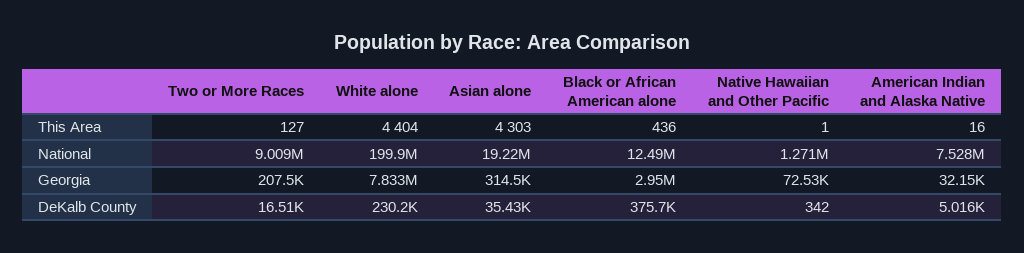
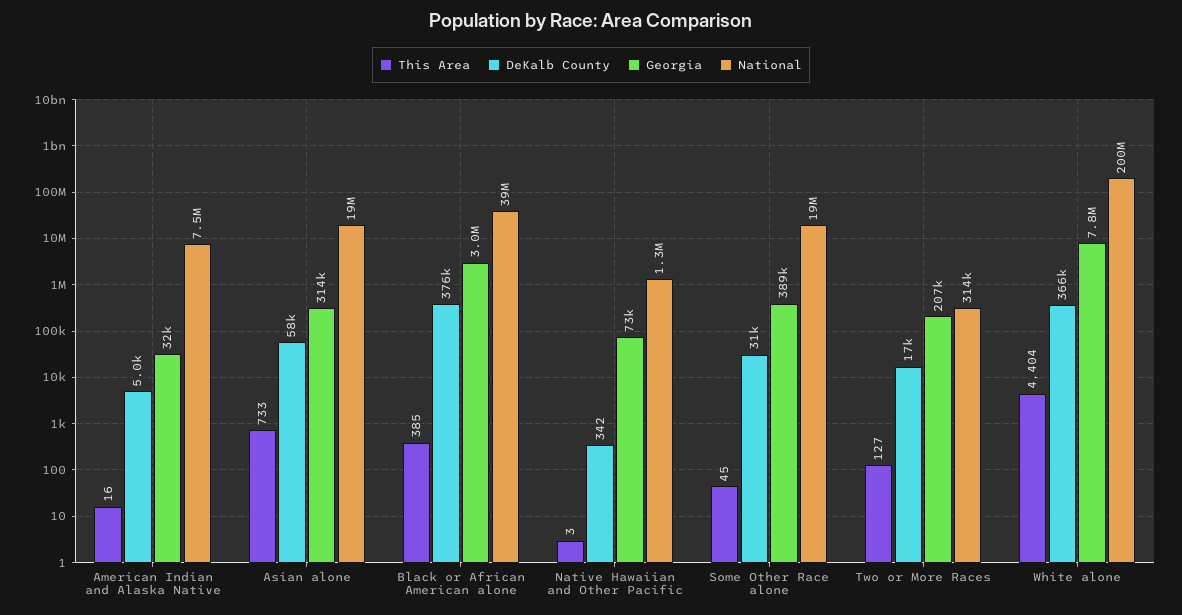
This Area, Asian alone: 4303 -> 733
This Area, Black or African American alone: 436 -> 385
This Area, Native Hawaiian and Other Pacific: 1 -> 3
National, Two or More Races: 9009000 -> 314000
National, Black or African American alone: 12490000 -> 39000000
DeKalb County, White alone: 230200 -> 366000
DeKalb County, Asian alone: 35430 -> 58000
This Area, Some Other Race alone: none -> 45
DeKalb County, Some Other Race alone: none -> 31000
Georgia, Some Other Race alone: none -> 389000
National, Some Other Race alone: none -> 19000000

